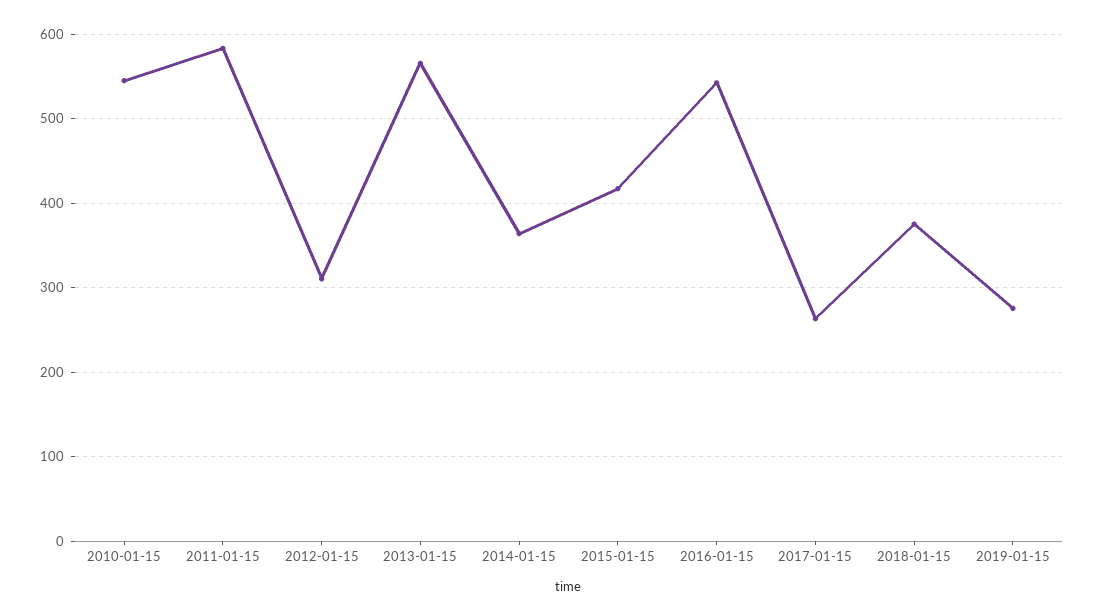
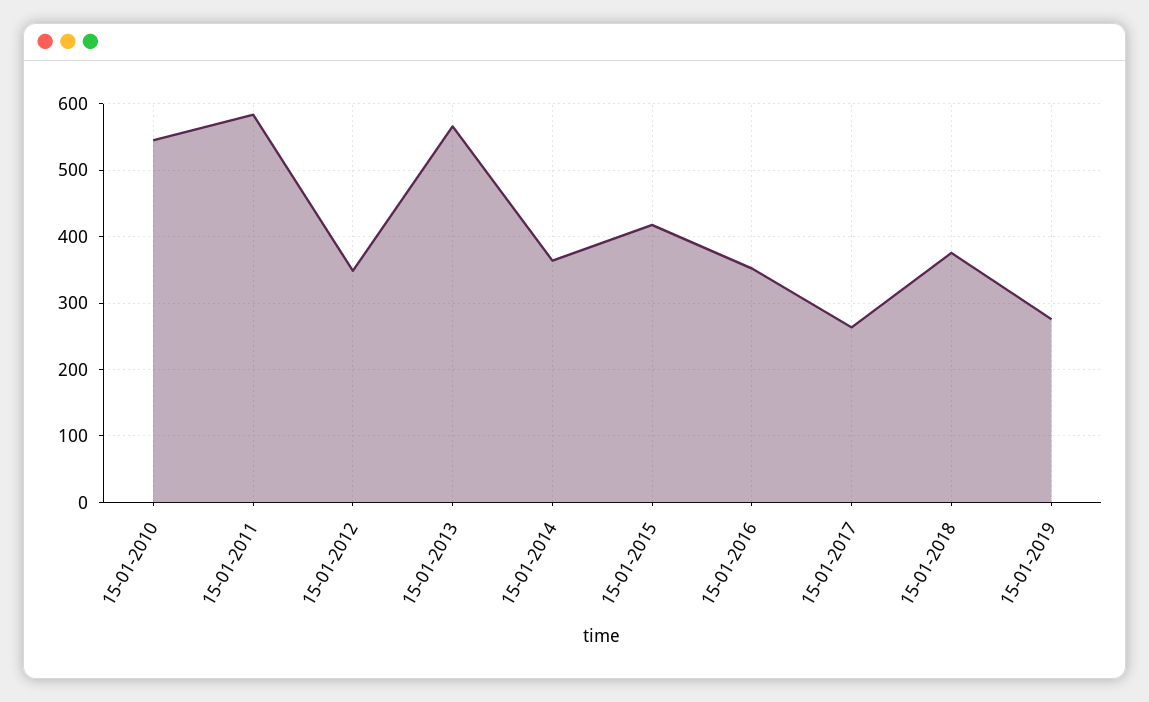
2012-01-15: 310 -> 350
2016-01-15: 540 -> 350

